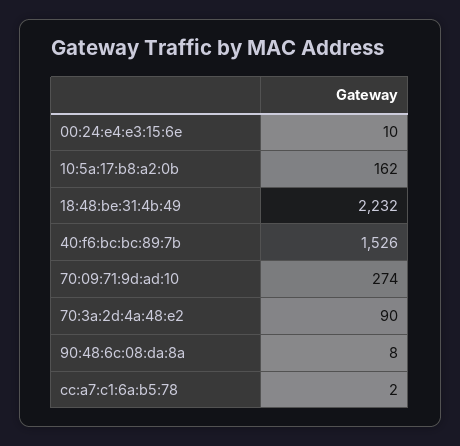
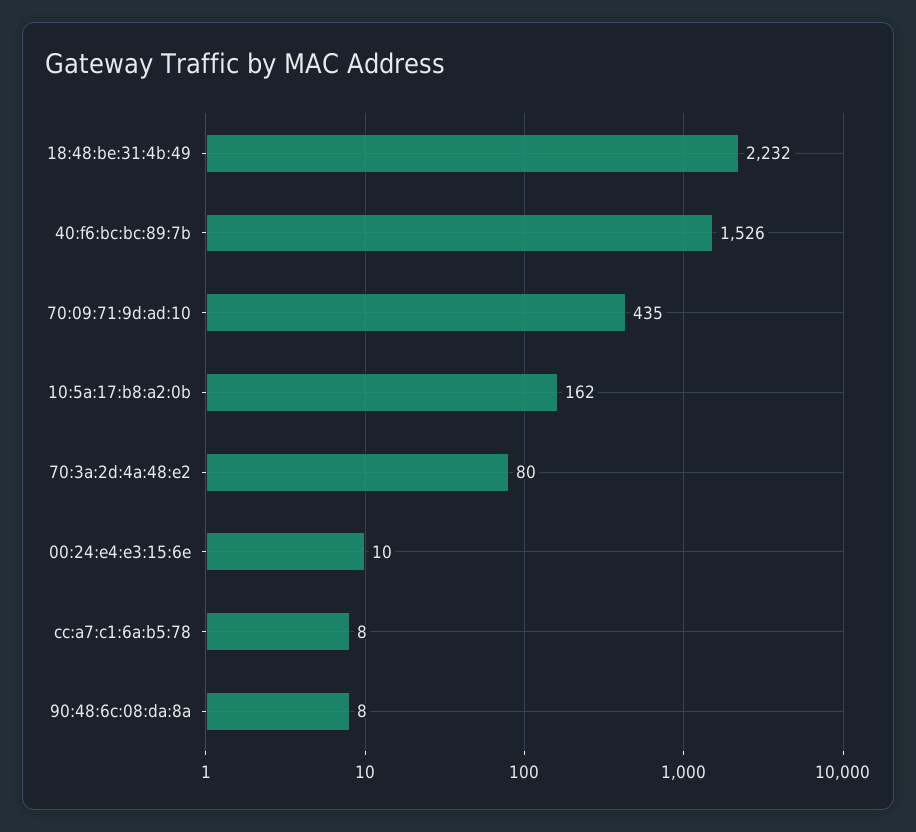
70:09:71:9d:ad:10: 274 -> 435
70:3a:2d:4a:48:e2: 90 -> 80
cc:a7:c1:6a:b5:78: 2 -> 8

